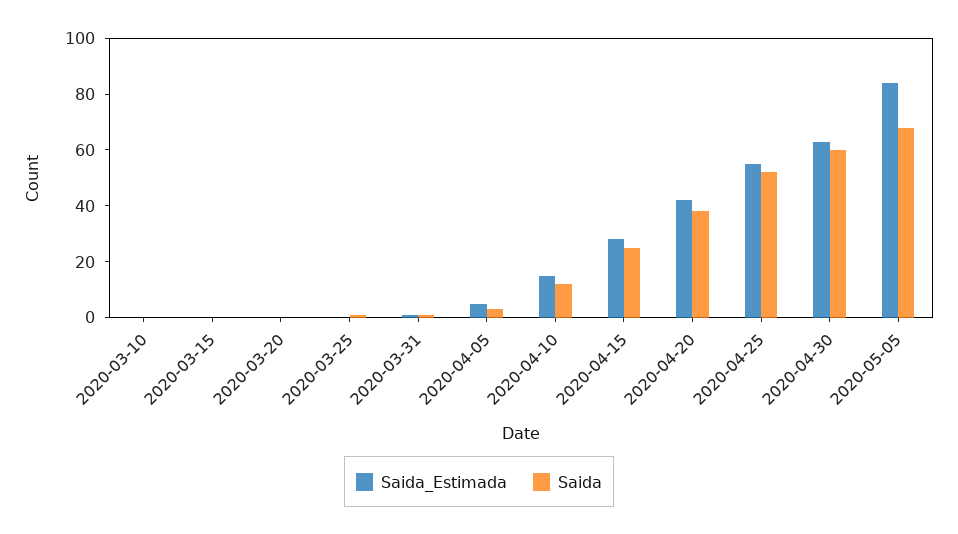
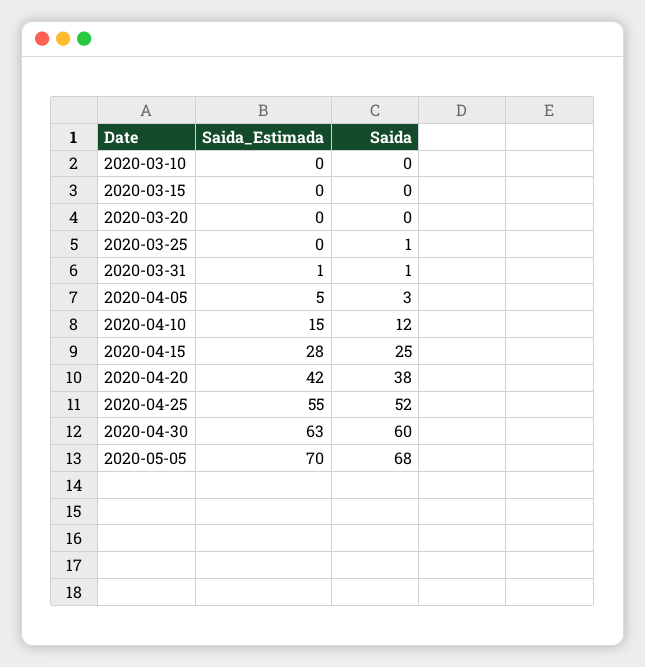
Saida_Estimada, 2020-05-05: 85 -> 70

